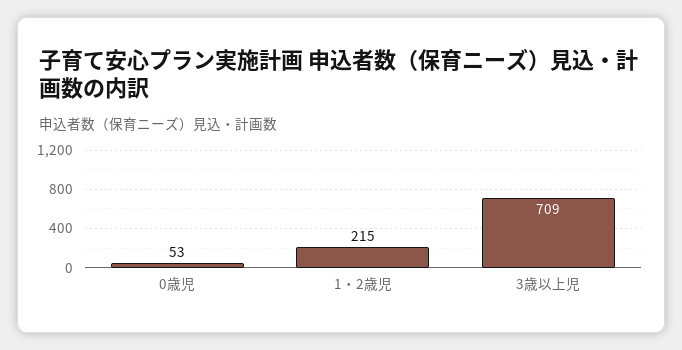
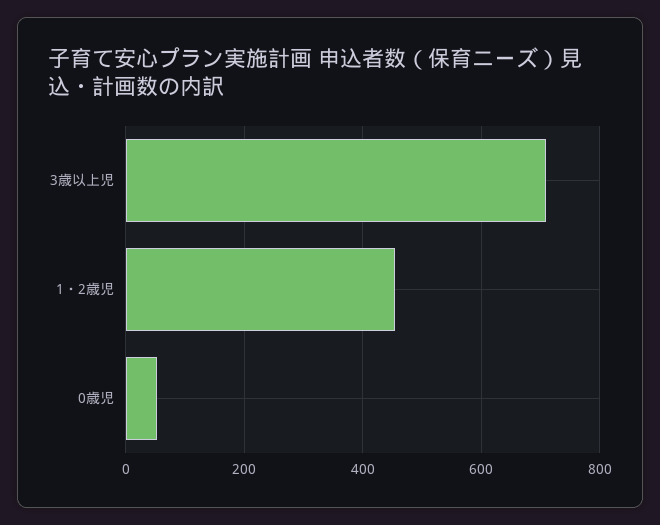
1・2歳児: 215 -> 460

